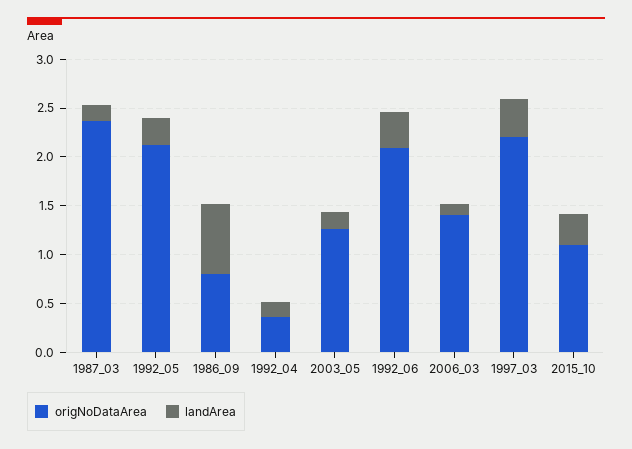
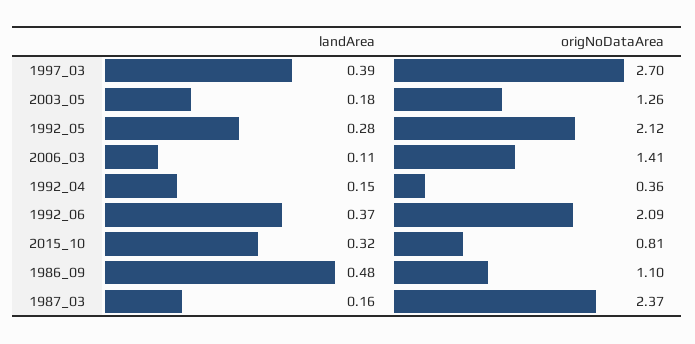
origNoDataArea, 1986_09: 0.8 -> 1.1
landArea, 1986_09: 0.7 -> 0.48
origNoDataArea, 1997_03: 2.2 -> 2.7
origNoDataArea, 2015_10: 1.1 -> 0.81

